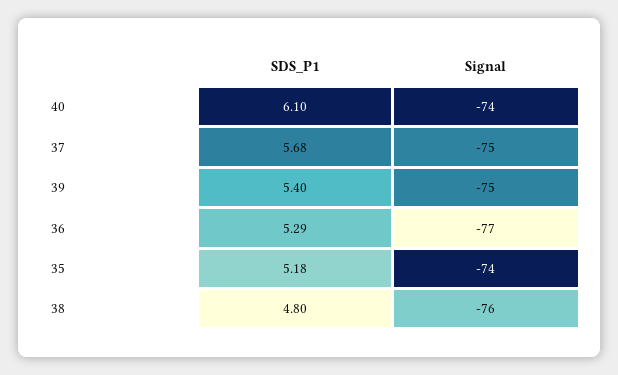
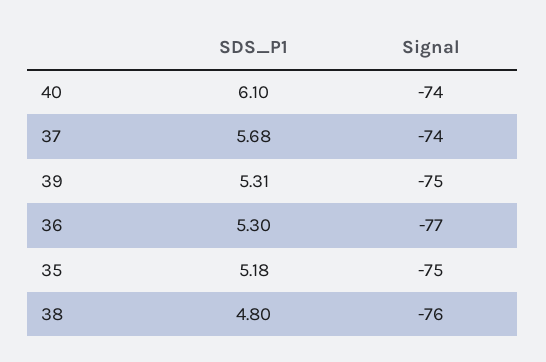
Signal, 37: -75 -> -74
SDS_P1, 39: 5.4 -> 5.31
SDS_P1, 36: 5.29 -> 5.3
Signal, 35: -74 -> -75

